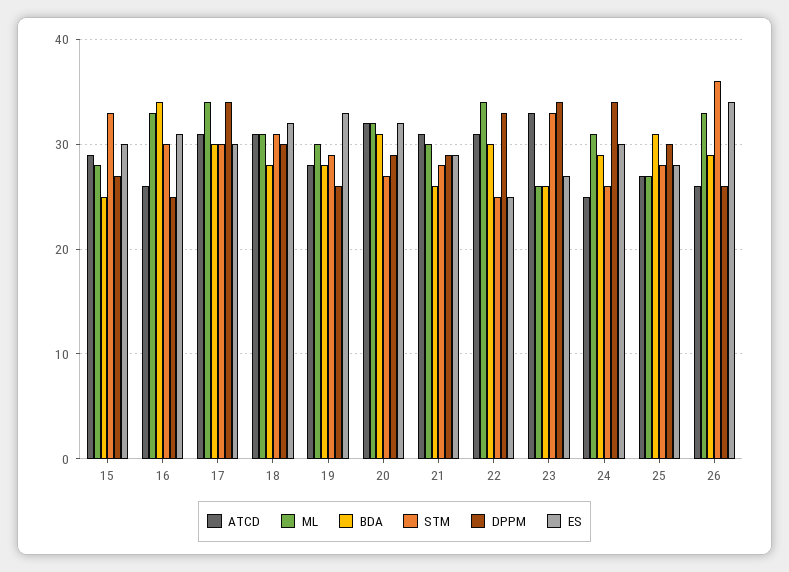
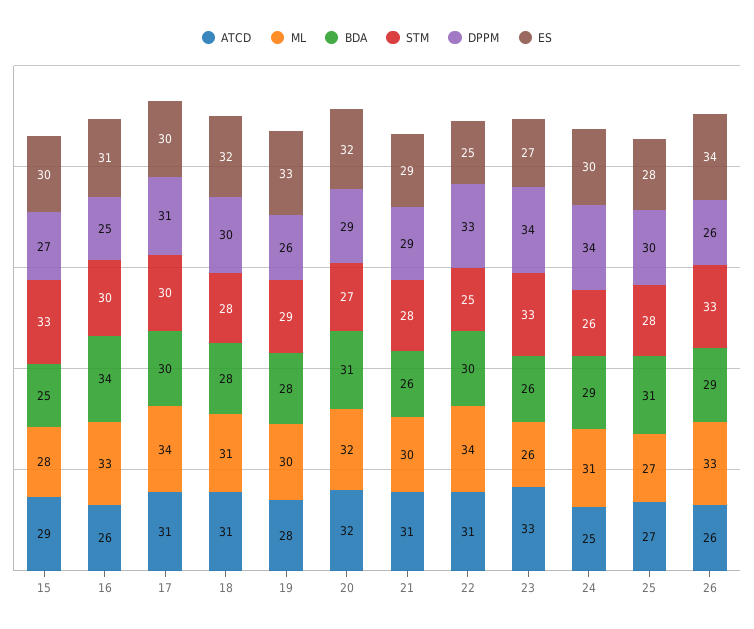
DPPM, 17: 34 -> 31
STM, 18: 31 -> 28
STM, 26: 36 -> 33

